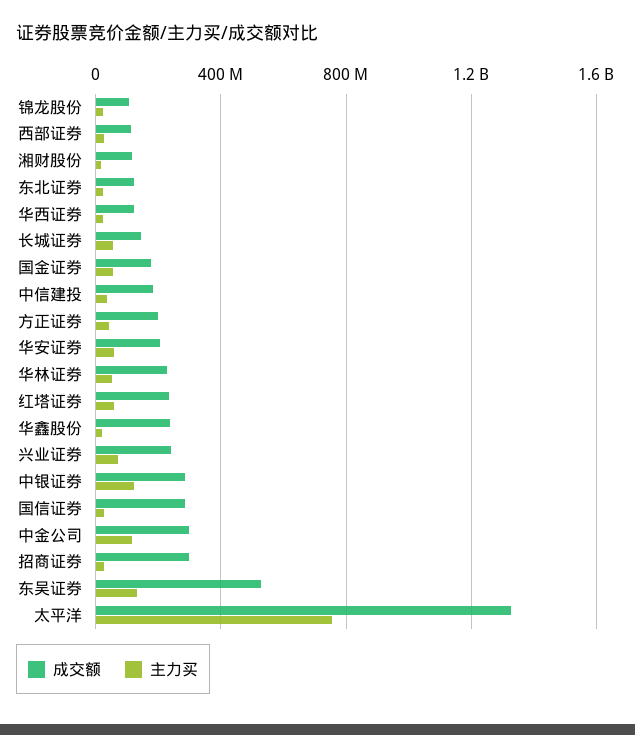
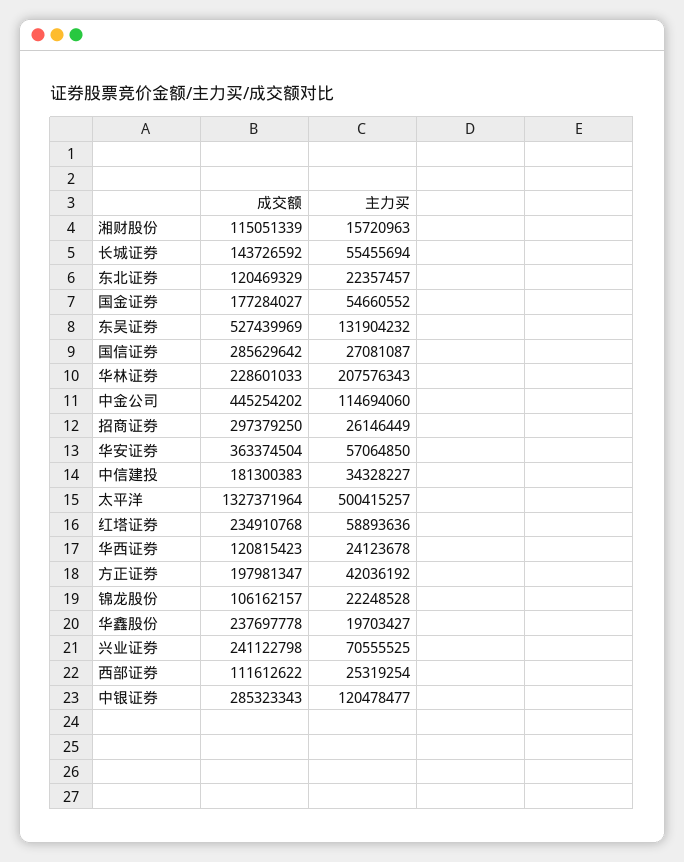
成交额, 华安证券: 200000000 -> 363374504
主力买, 华林证券: 50000000 -> 207576343
成交额, 中金公司: 300000000 -> 445254202
主力买, 太平洋: 750000000 -> 500415257

